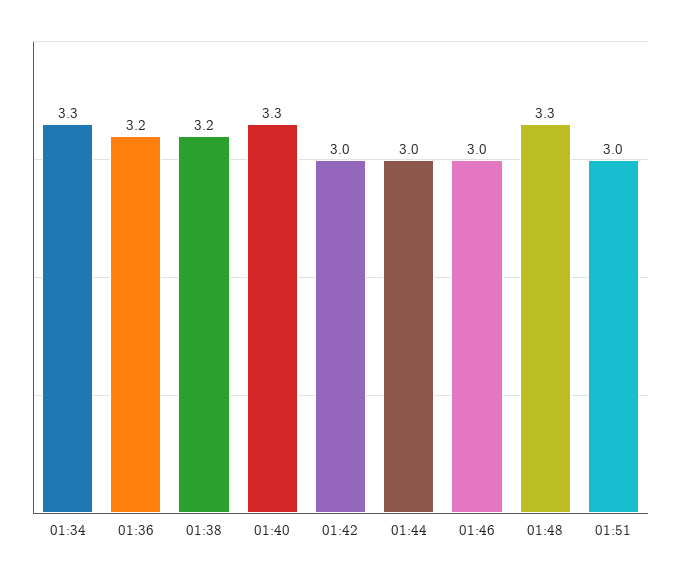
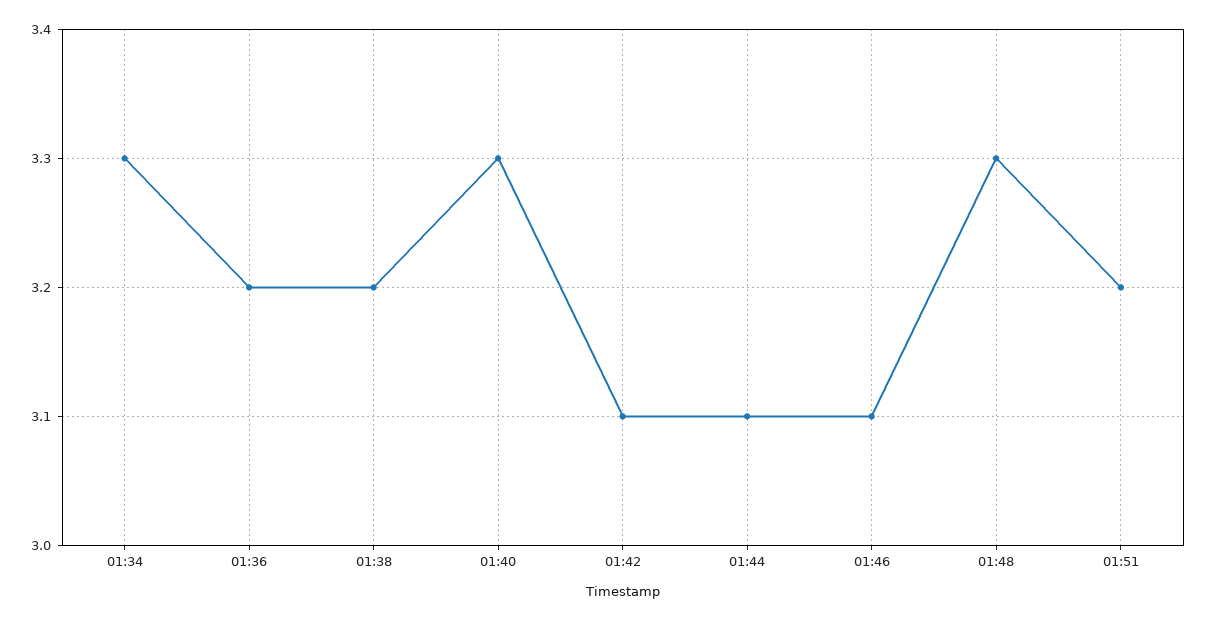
01:42: 3 -> 3.1
01:44: 3 -> 3.1
01:46: 3 -> 3.1
01:51: 3 -> 3.2

